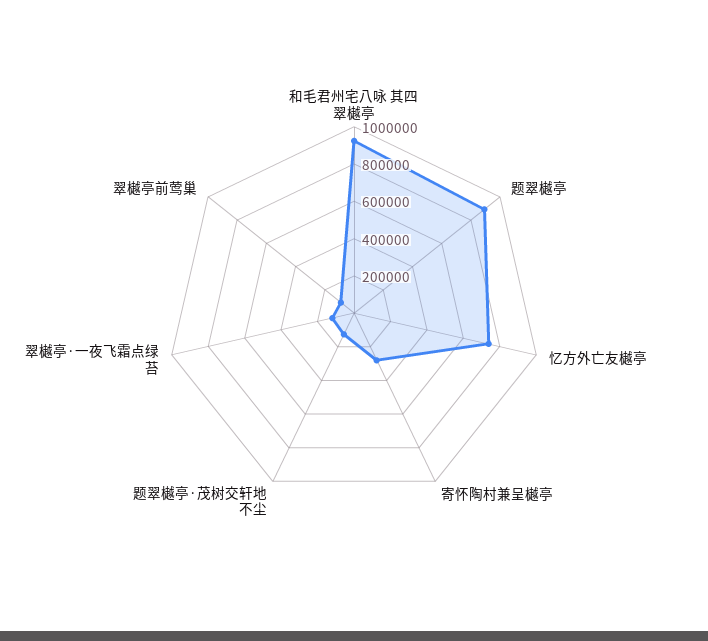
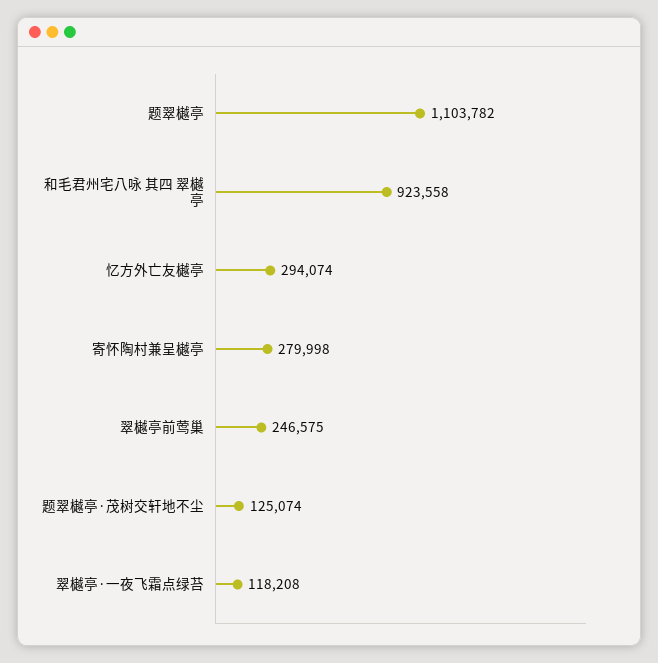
题翠樾亭: 900000 -> 1103782
忆方外亡友樾亭: 750000 -> 294074
翠樾亭前莺巢: 100000 -> 246575

